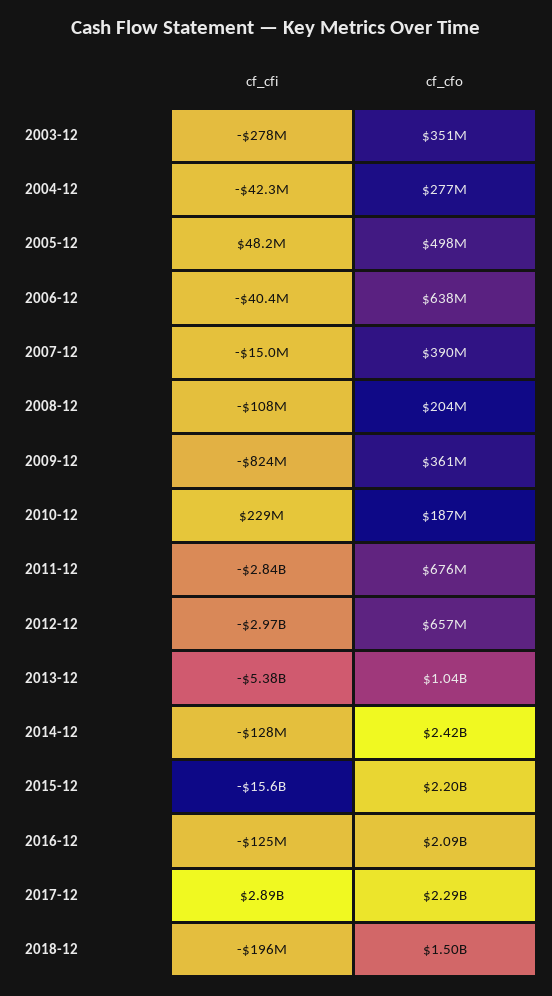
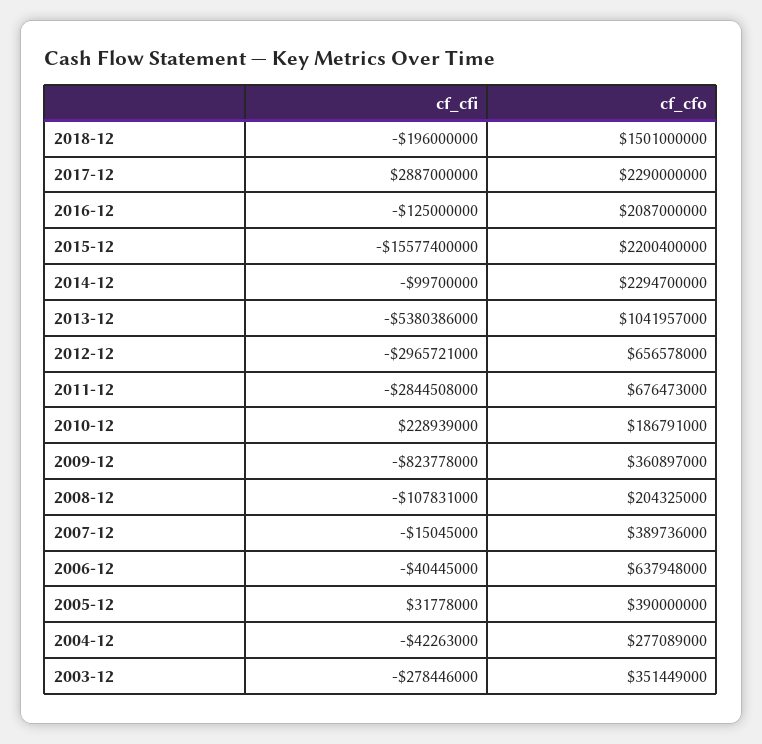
cf_cfi, 2005-12: 48200000 -> 31778000
cf_cfo, 2005-12: 498000000 -> 390000000
cf_cfi, 2014-12: -128000000 -> -99700000
cf_cfo, 2014-12: 2420000000 -> 2294700000

